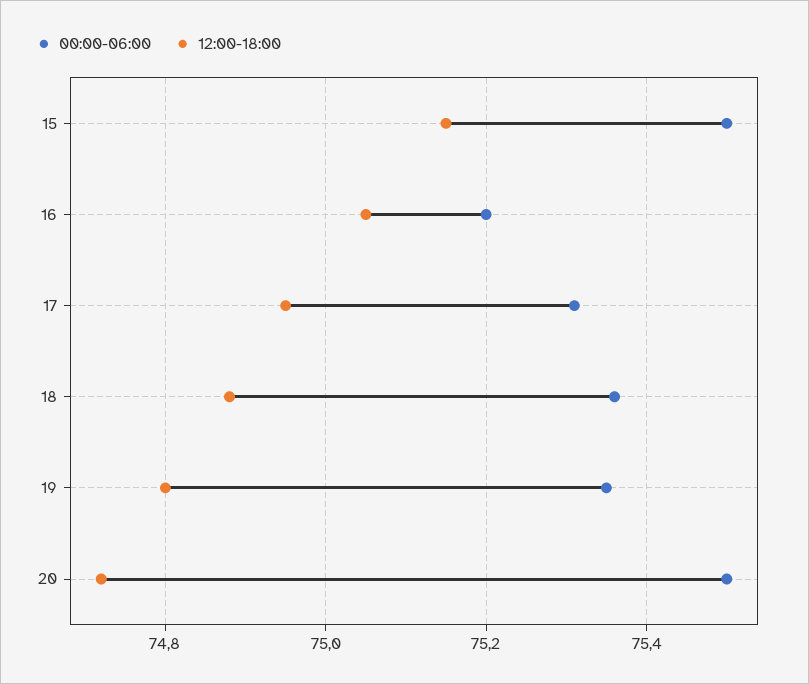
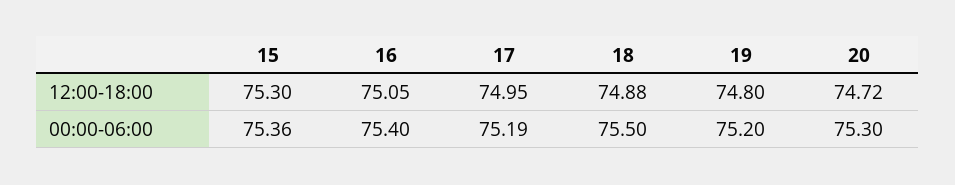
00:00-06:00, 15: 75.5 -> 75.36
12:00-18:00, 15: 75.15 -> 75.3
00:00-06:00, 16: 75.2 -> 75.4
00:00-06:00, 17: 75.3 -> 75.19
00:00-06:00, 18: 75.35 -> 75.5
00:00-06:00, 19: 75.35 -> 75.2
00:00-06:00, 20: 75.5 -> 75.3

